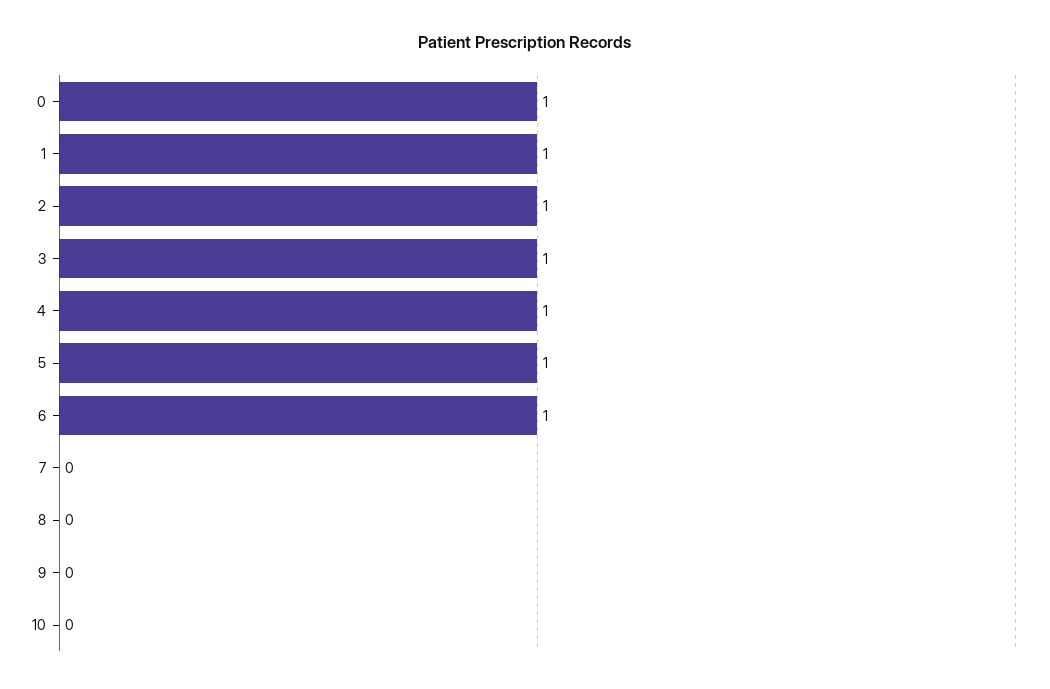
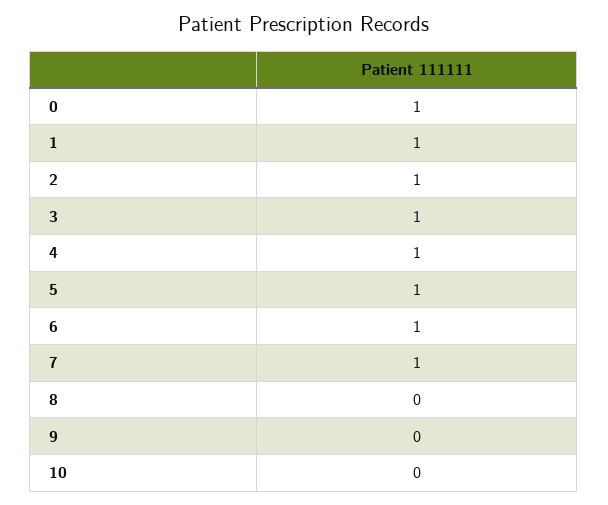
7: 0 -> 1

